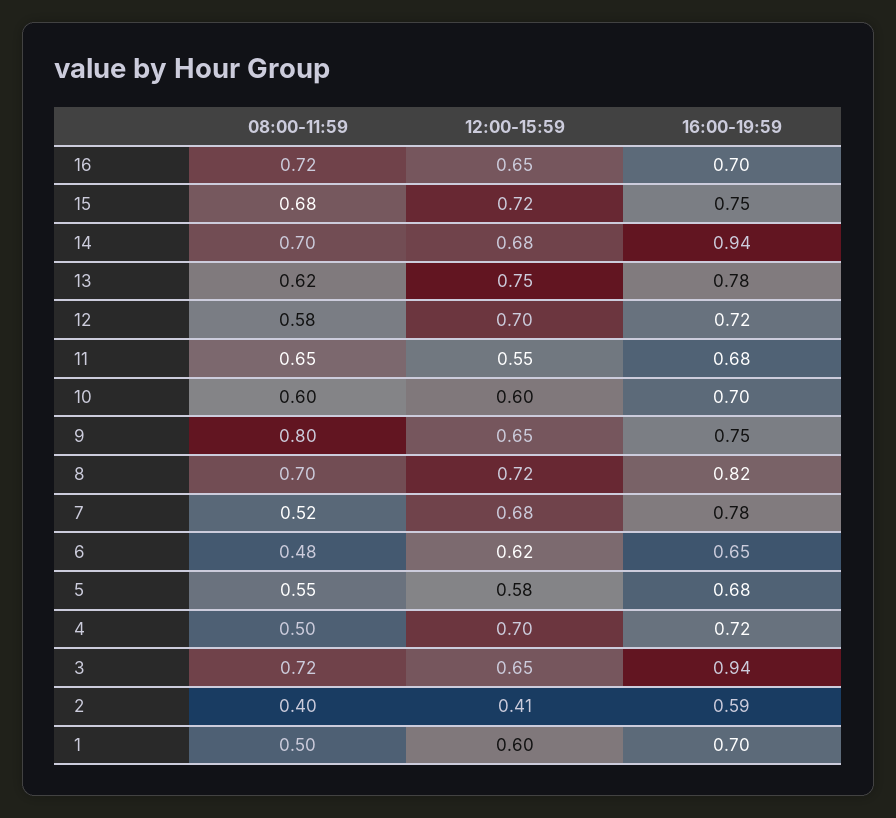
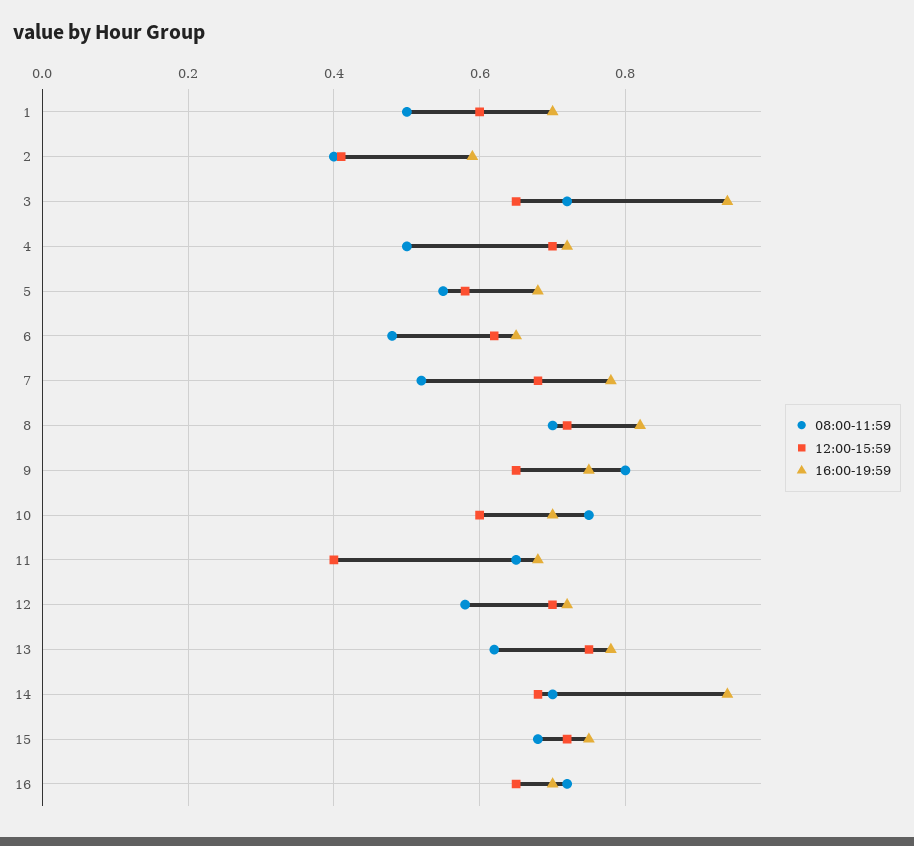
12:00-15:59, 11: 0.55 -> 0.4
08:00-11:59, 10: 0.6 -> 0.75

